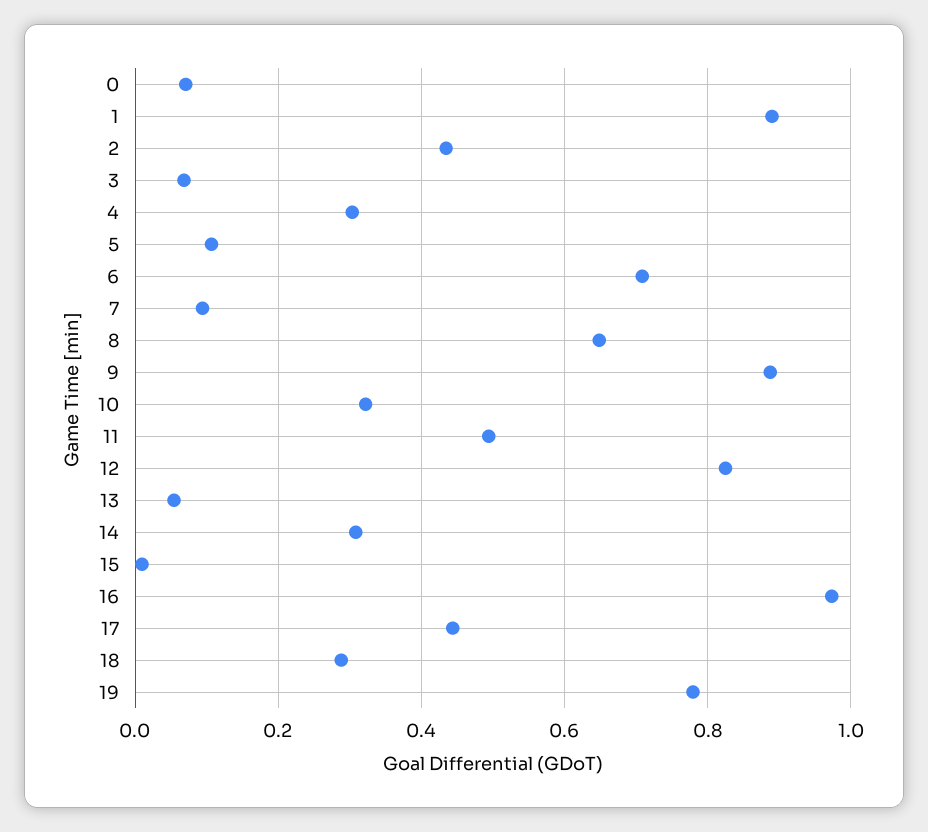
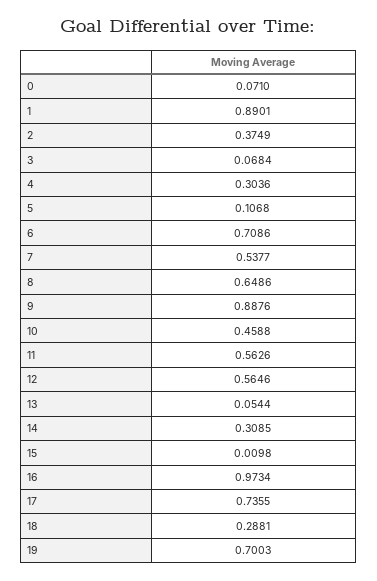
2: 0.44 -> 0.3749
7: 0.1 -> 0.5377
10: 0.32 -> 0.4588
11: 0.5 -> 0.5626
12: 0.82 -> 0.5646
17: 0.44 -> 0.7355
19: 0.78 -> 0.7003

